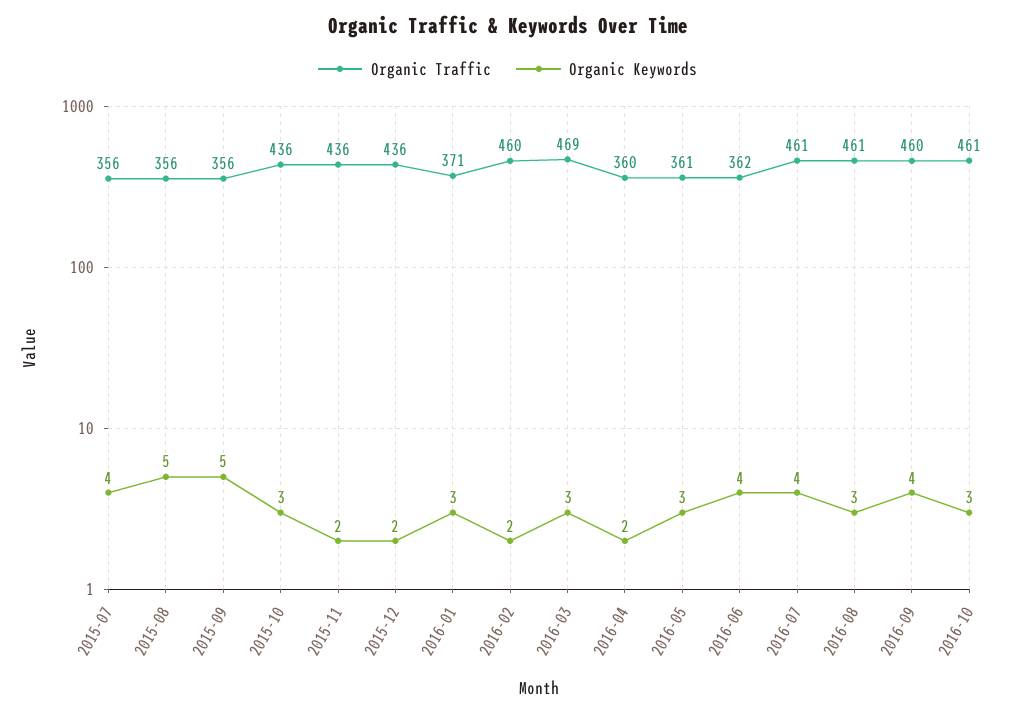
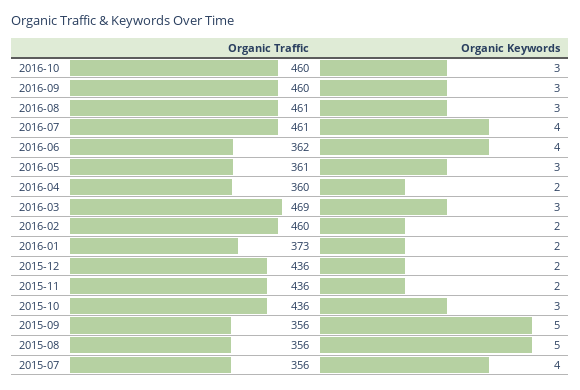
Organic Traffic, 2016-01: 371 -> 373
Organic Keywords, 2016-01: 3 -> 2
Organic Keywords, 2016-09: 4 -> 3
Organic Traffic, 2016-10: 461 -> 460

